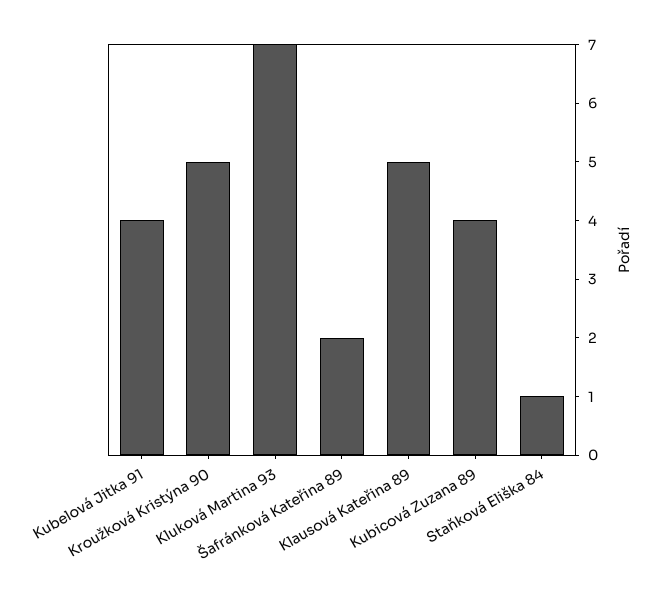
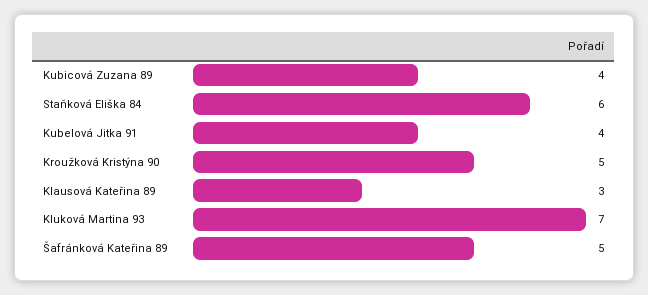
Šafránková Kateřina 89: 2 -> 5
Klausová Kateřina 89: 5 -> 3
Staňková Eliška 84: 1 -> 6

